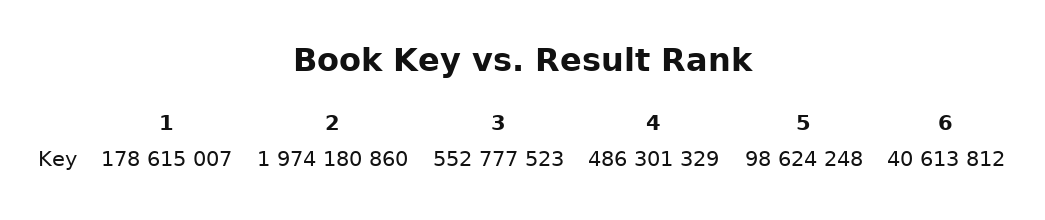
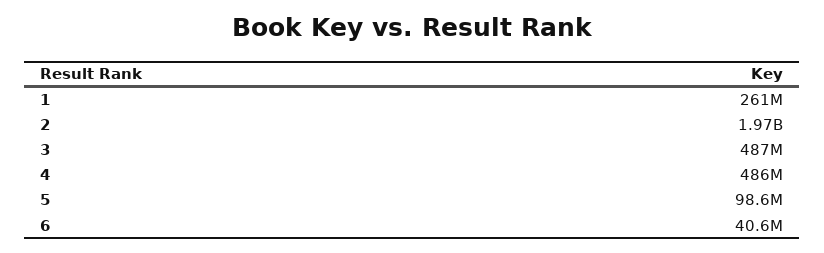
1: 178615007 -> 261000000
3: 552777523 -> 487000000

